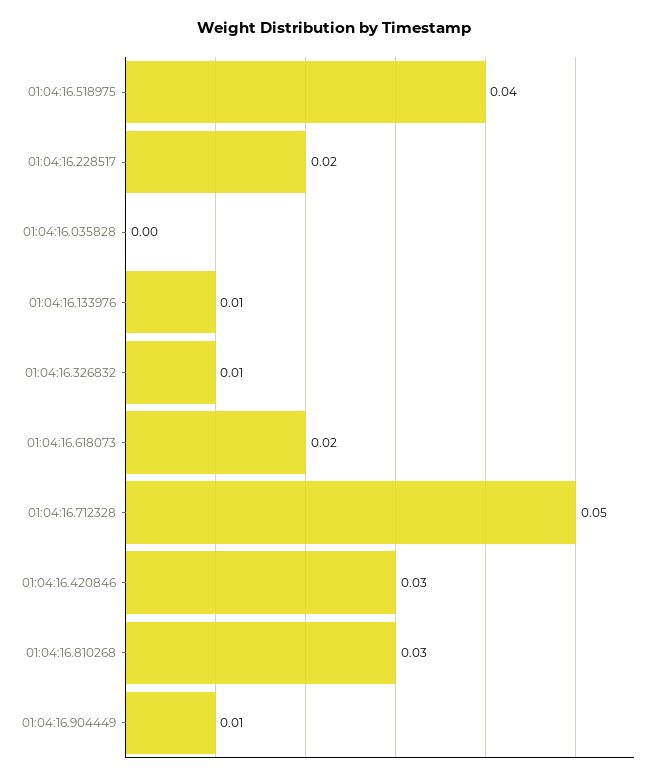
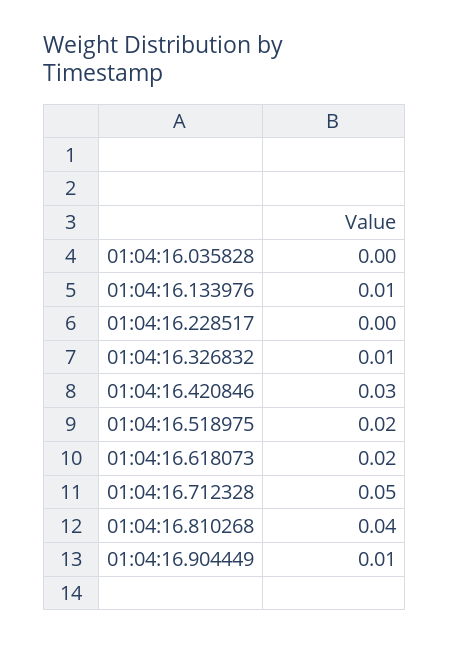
01:04:16.518975: 0.04 -> 0.02
01:04:16.228517: 0.02 -> 0
01:04:16.810268: 0.03 -> 0.04

